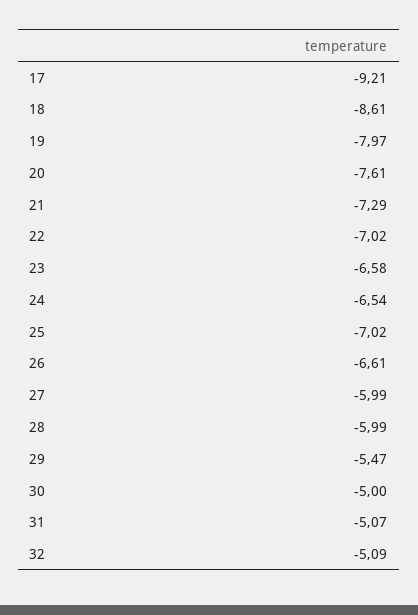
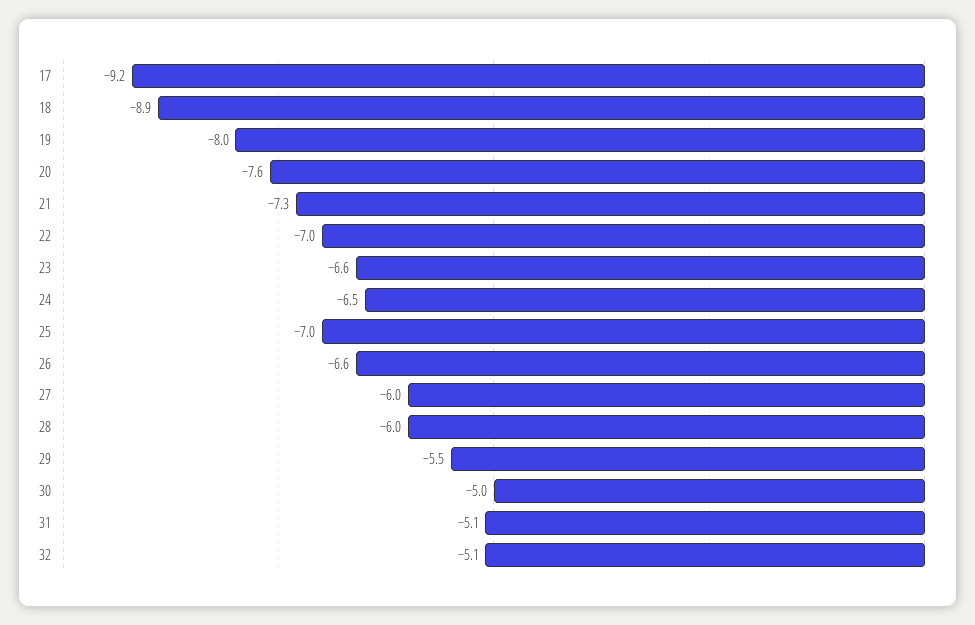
18: -8.61 -> -8.9

